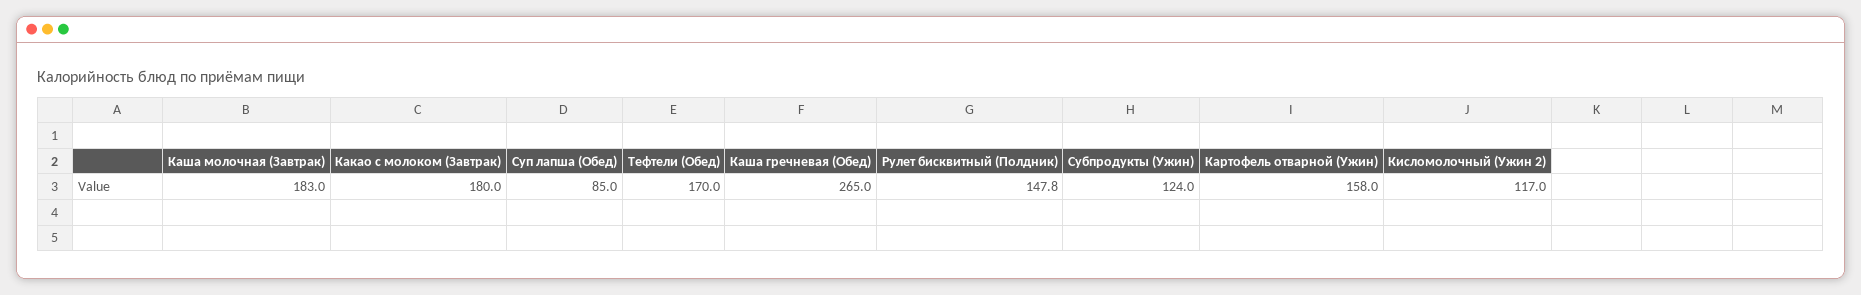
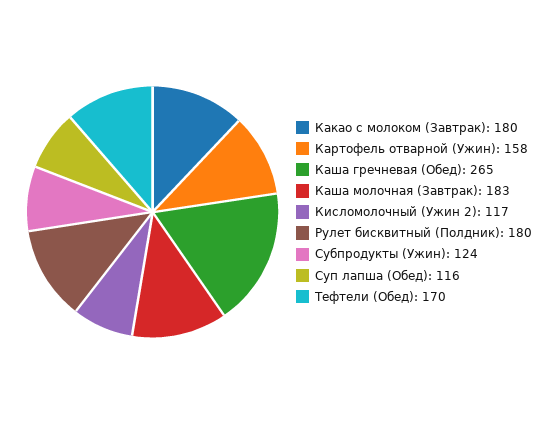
Суп лапша (Обед): 85 -> 116
Рулет бисквитный (Полдник): 147.8 -> 180

